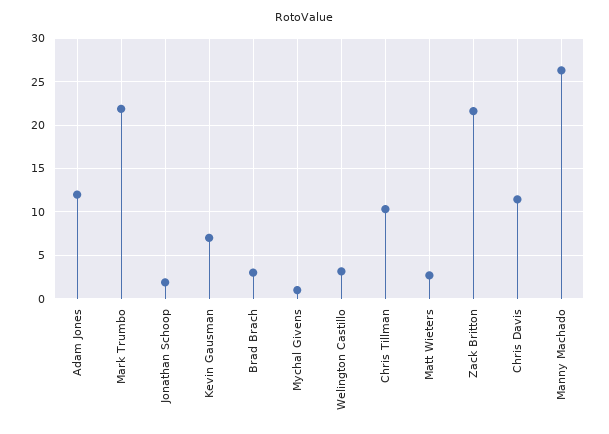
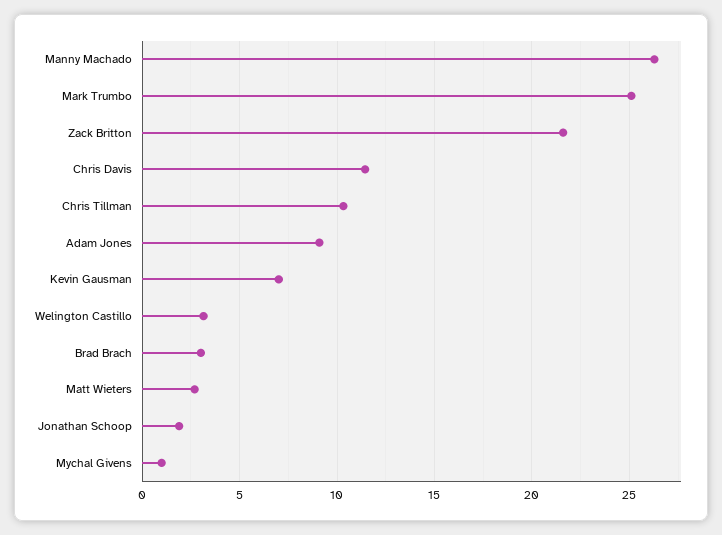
Adam Jones: 12 -> 9
Mark Trumbo: 22 -> 25

